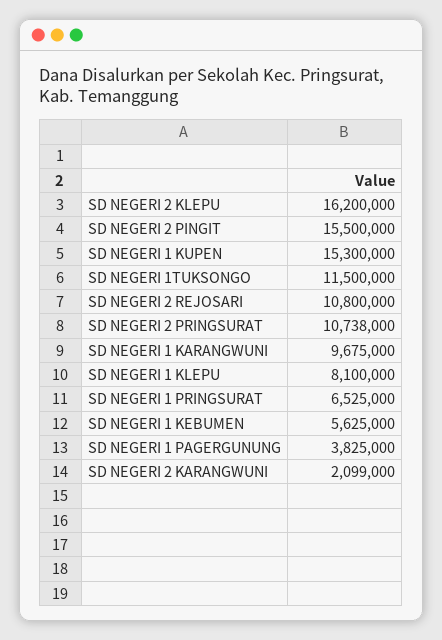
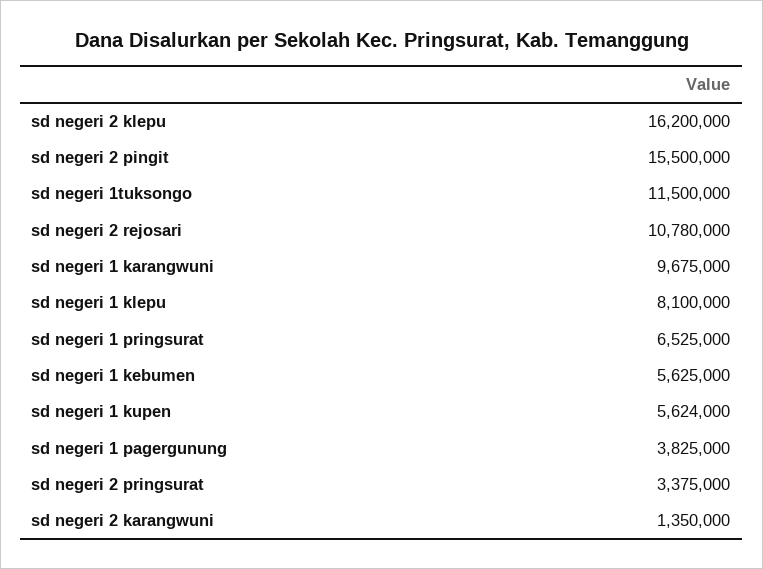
SD NEGERI 1 KUPEN: 15300000 -> 5624000
SD NEGERI 2 REJOSARI: 10800000 -> 10780000
SD NEGERI 2 PRINGSURAT: 10738000 -> 3375000
SD NEGERI 2 KARANGWUNI: 2099000 -> 1350000

